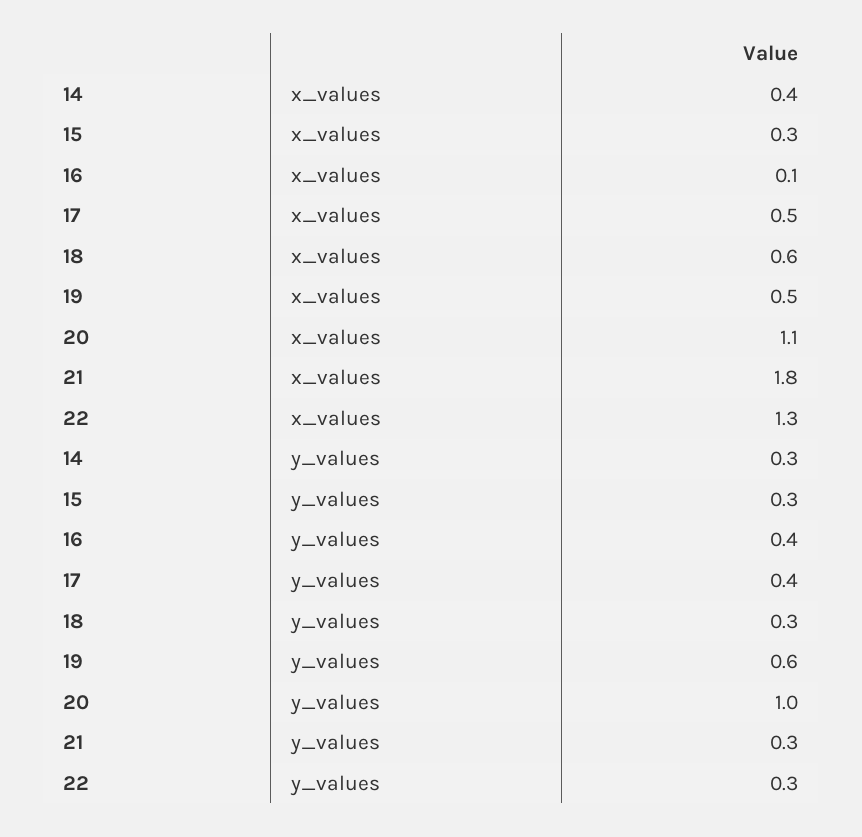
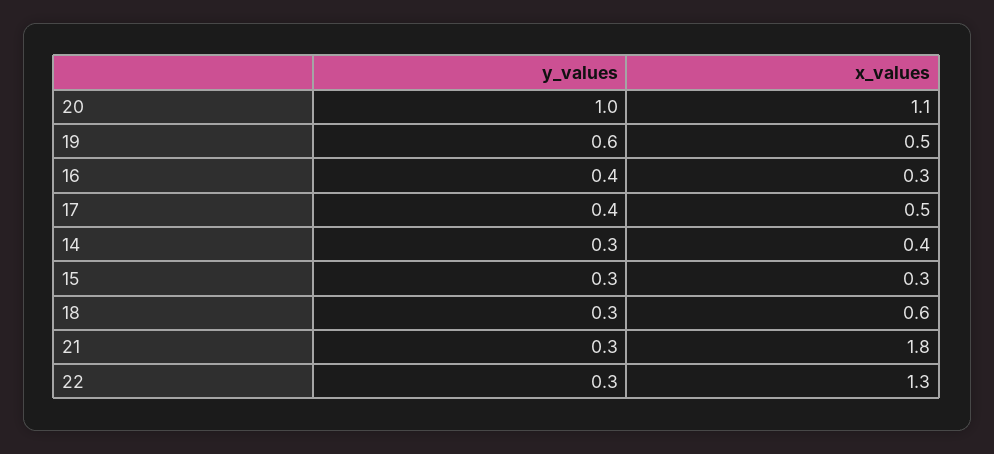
16, x_values: 0.1 -> 0.3

